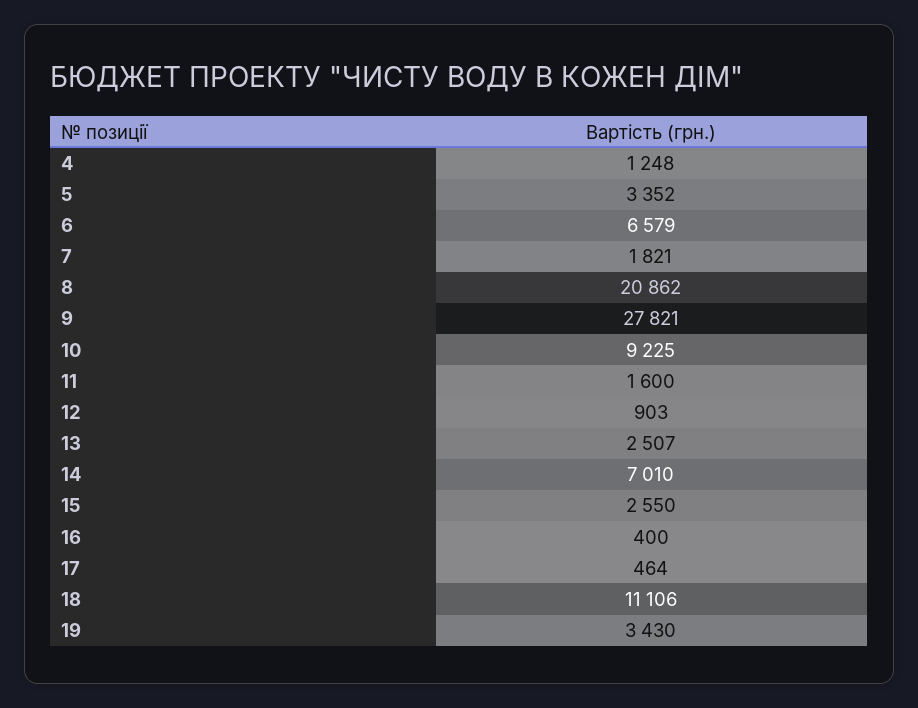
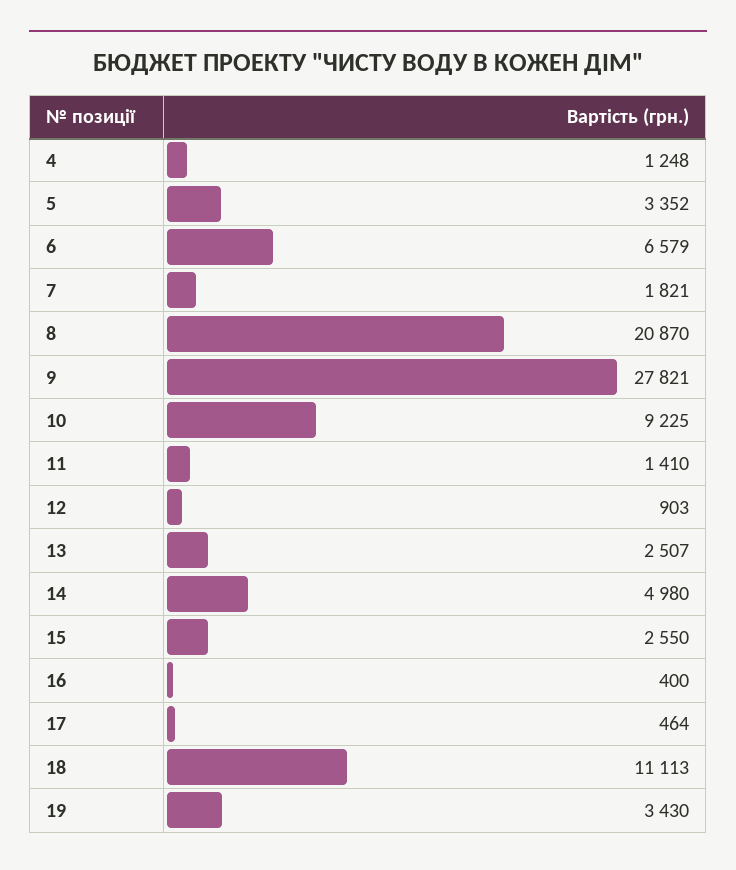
8: 20862 -> 20870
11: 1600 -> 1410
14: 7010 -> 4980
18: 11106 -> 11113

